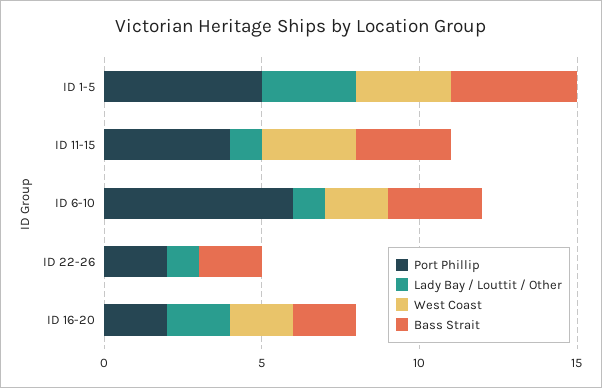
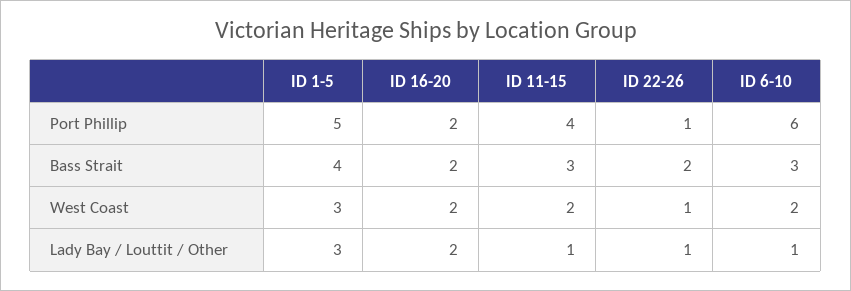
West Coast, ID 11-15: 3 -> 2
Port Phillip, ID 22-26: 2 -> 1
West Coast, ID 22-26: 0 -> 1

